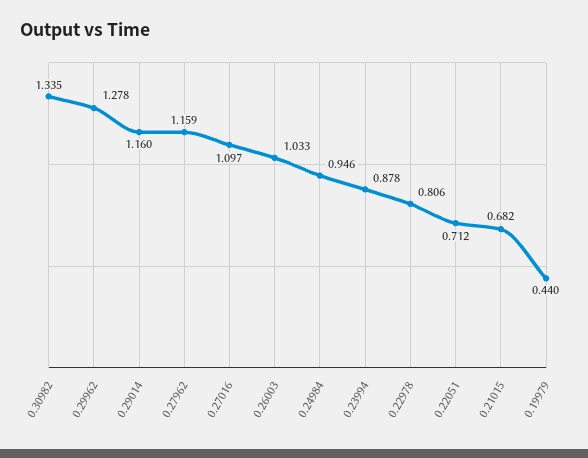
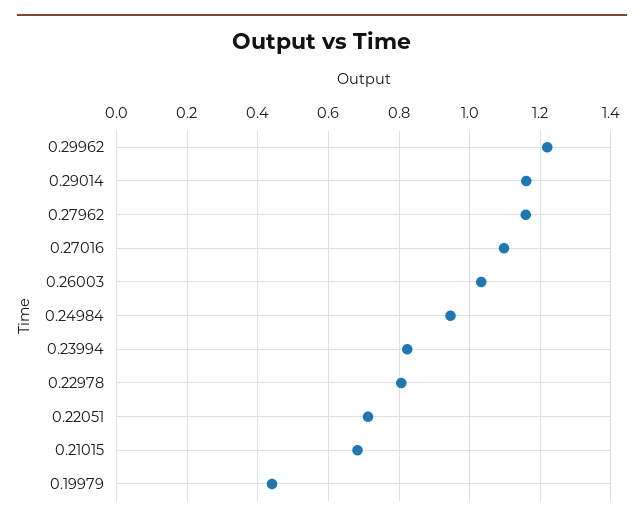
0.30982: 1.335 -> none
0.29962: 1.278 -> 1.22
0.23994: 0.878 -> 0.82

